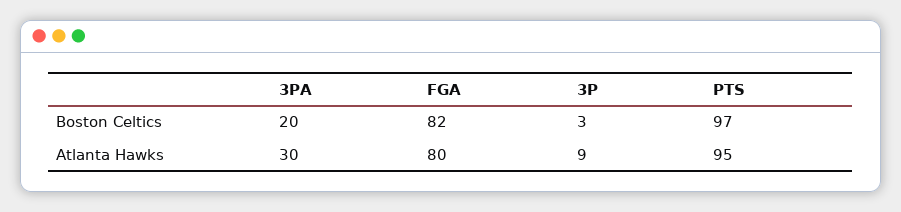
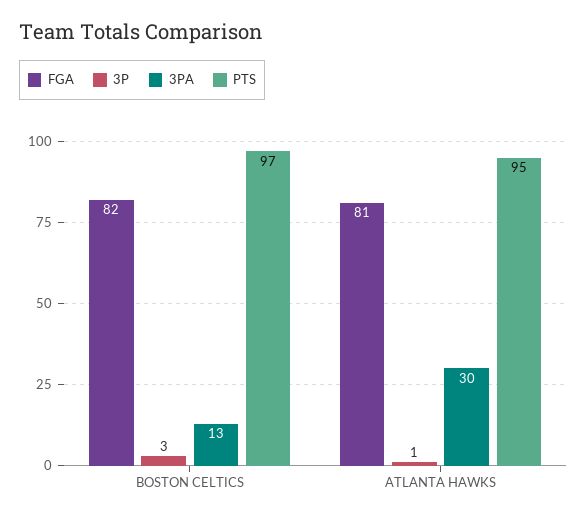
3PA, Boston Celtics: 20 -> 13
FGA, Atlanta Hawks: 80 -> 81
3P, Atlanta Hawks: 9 -> 1

